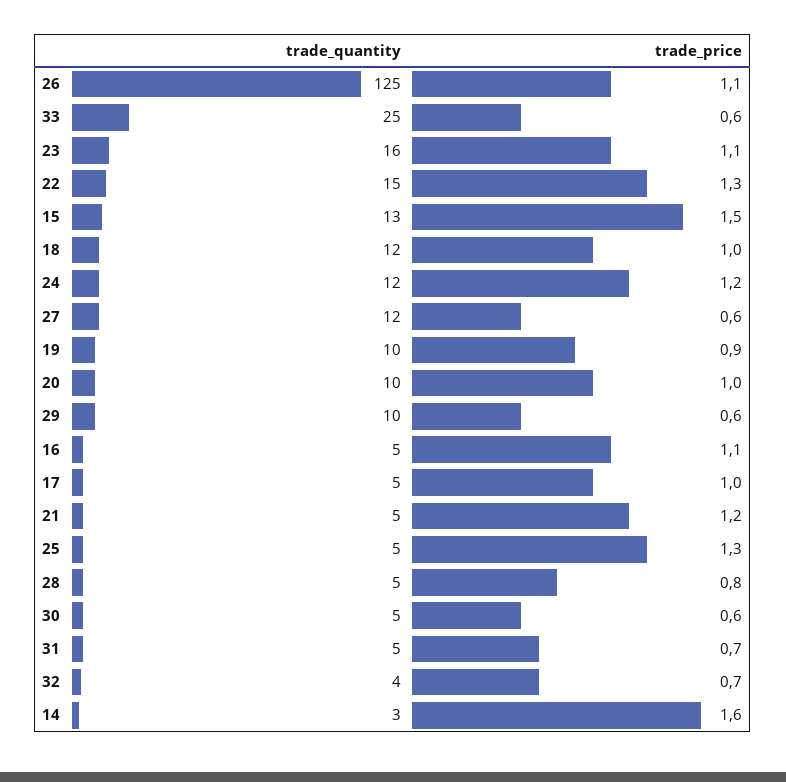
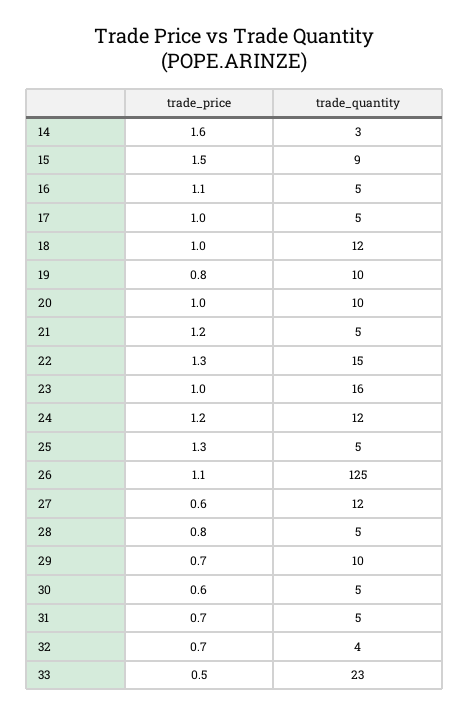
trade_quantity, 33: 25 -> 23
trade_price, 33: 0.6 -> 0.5
trade_price, 23: 1.1 -> 1
trade_quantity, 15: 13 -> 9
trade_price, 19: 0.9 -> 0.8
trade_price, 29: 0.6 -> 0.7

